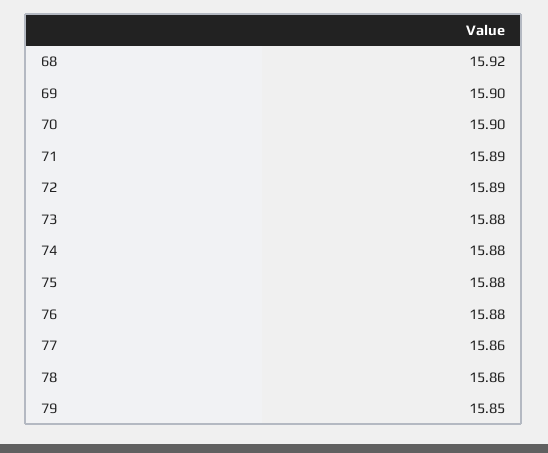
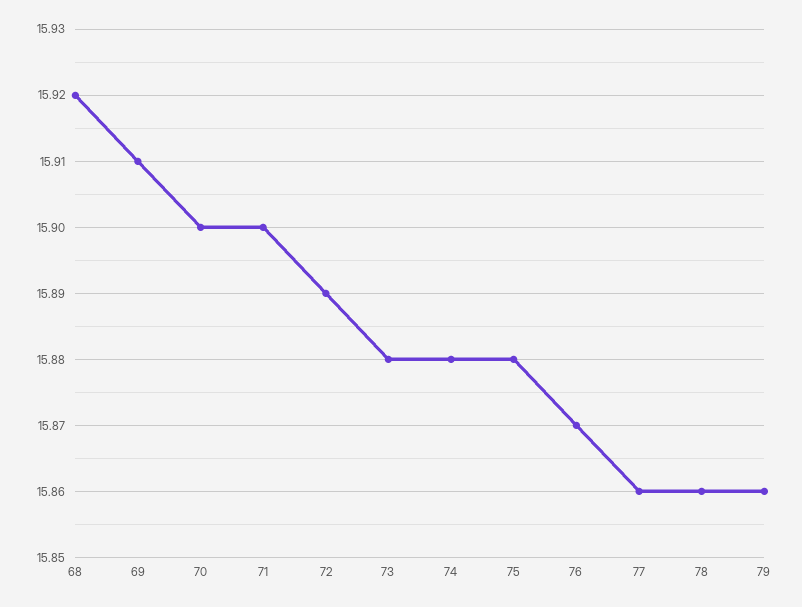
69: 15.9 -> 15.91
71: 15.89 -> 15.9
76: 15.88 -> 15.87
79: 15.85 -> 15.86

